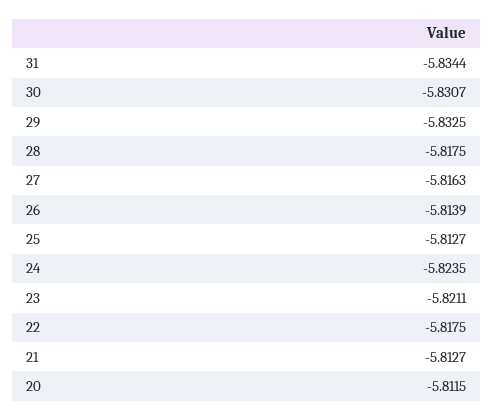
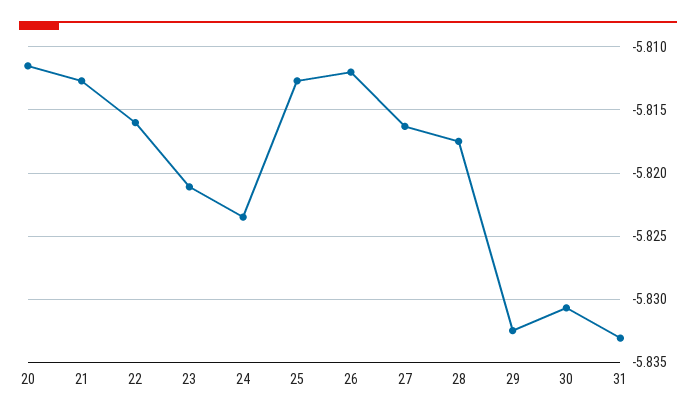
31: -5.8344 -> -5.833
26: -5.8139 -> -5.812
22: -5.8175 -> -5.816

